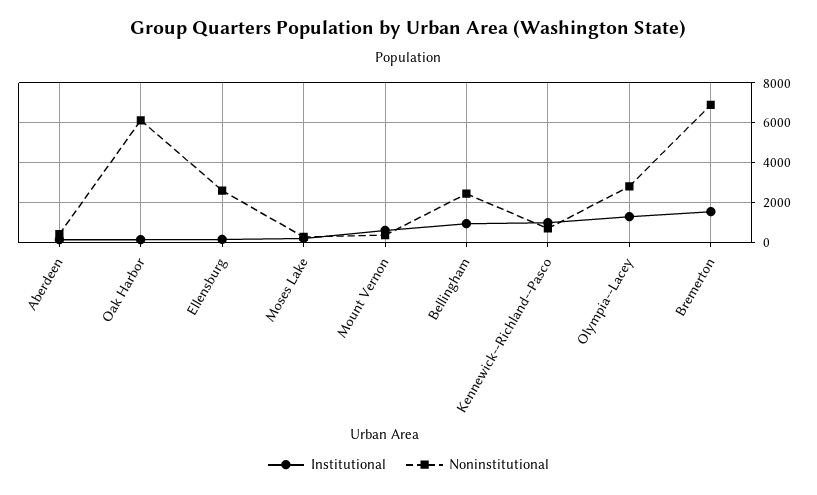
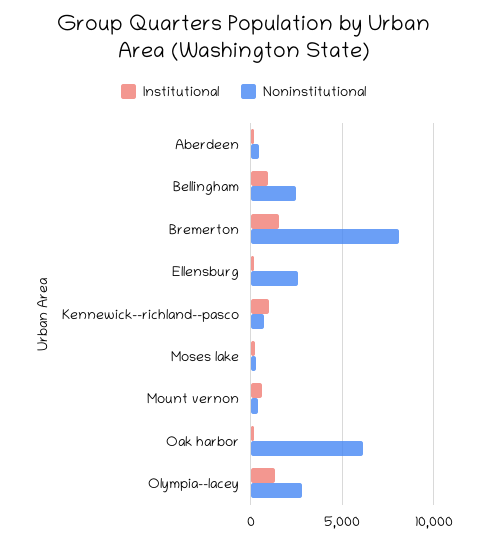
Noninstitutional, Bremerton: 7000 -> 8000

